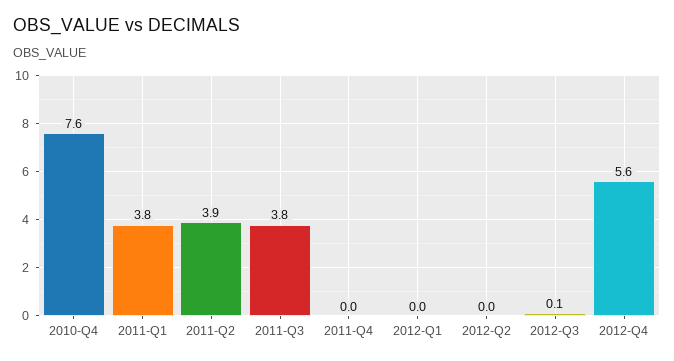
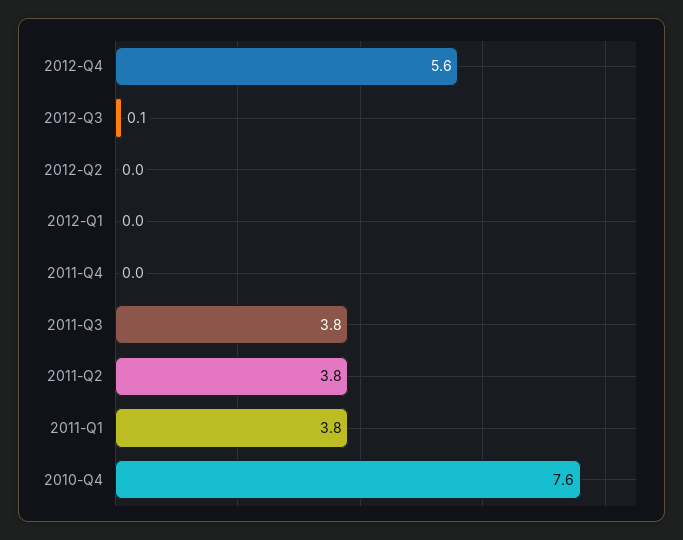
2011-Q2: 3.9 -> 3.8

